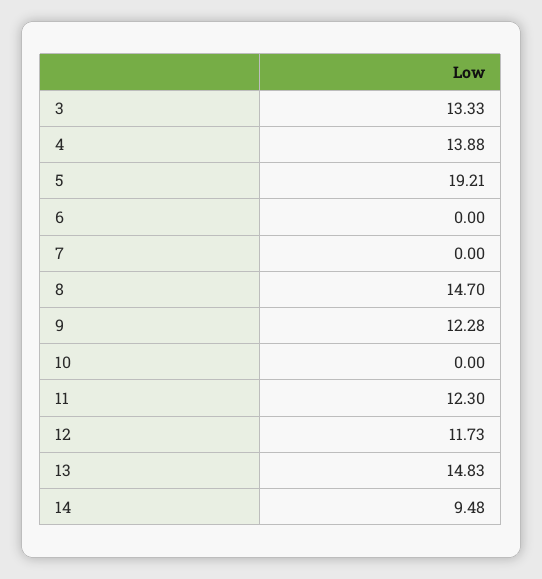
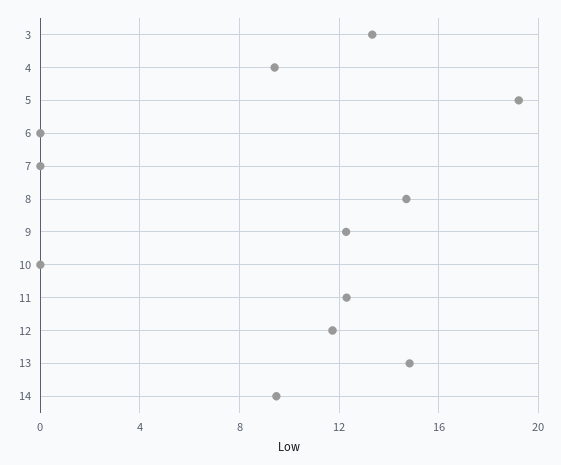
4: 13.88 -> 9.5

